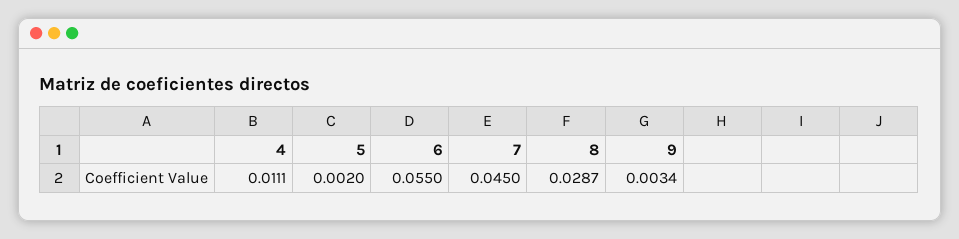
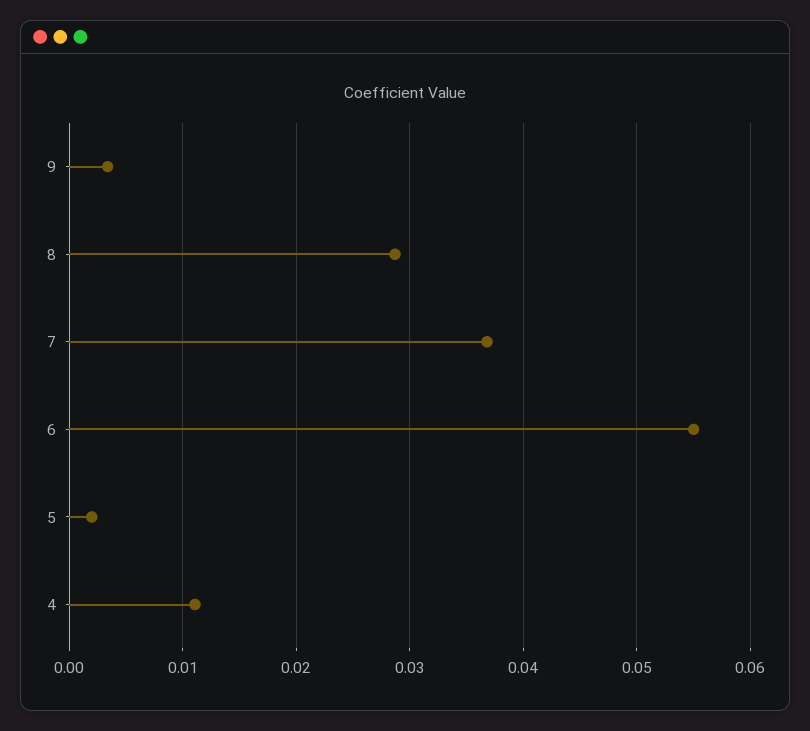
7: 0.045 -> 0.037

